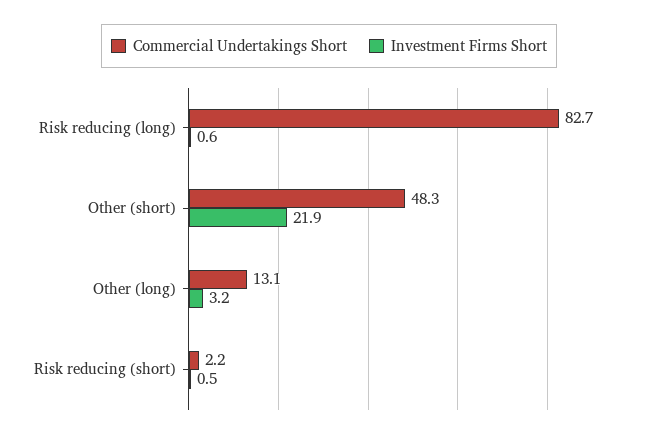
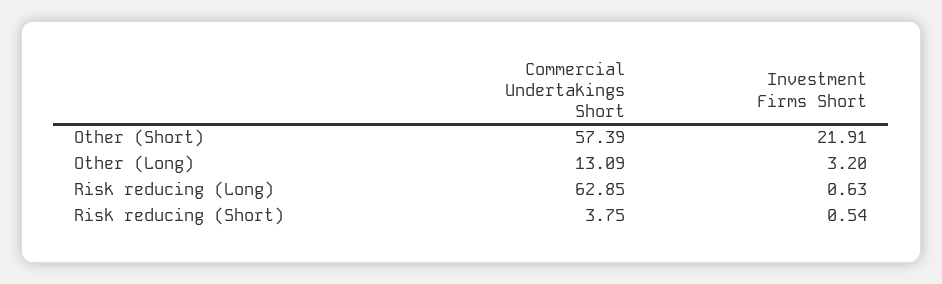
Commercial Undertakings Short, Risk reducing (long): 82.7 -> 62.85
Commercial Undertakings Short, Other (short): 48.3 -> 57.39
Commercial Undertakings Short, Risk reducing (short): 2.2 -> 3.75

